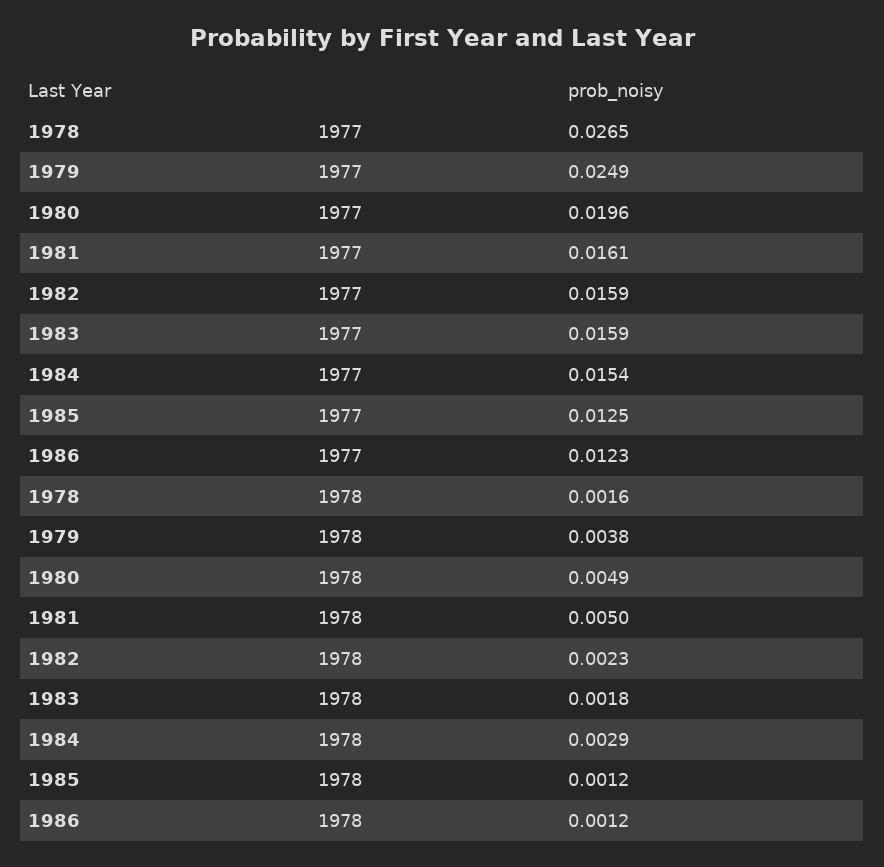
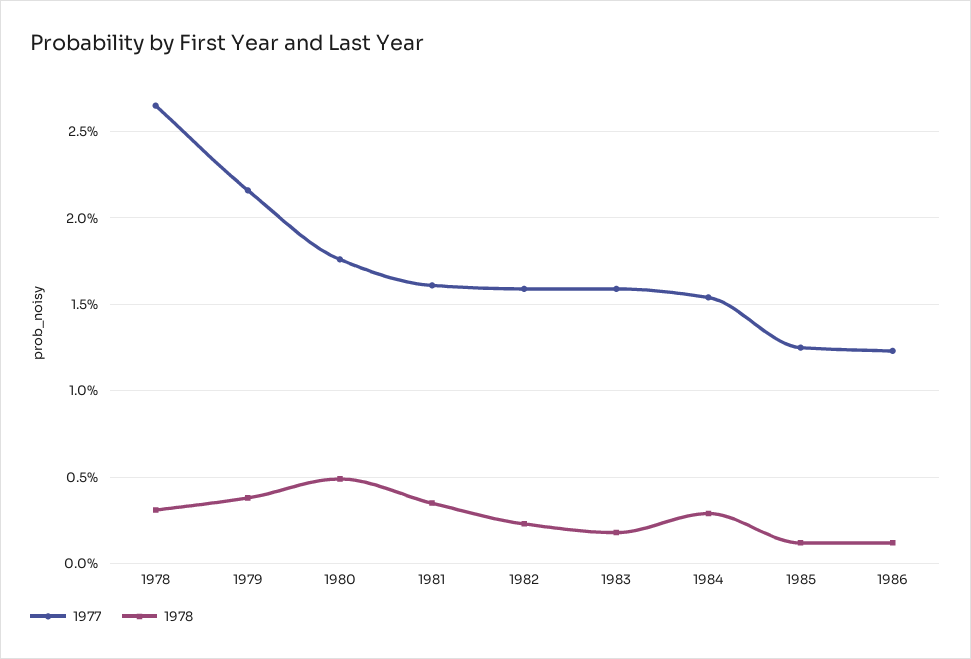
1977, 1979: 0.0249 -> 0.0215
1977, 1980: 0.0196 -> 0.0175
1978, 1978: 0.0016 -> 0.003
1978, 1981: 0.005 -> 0.0035

